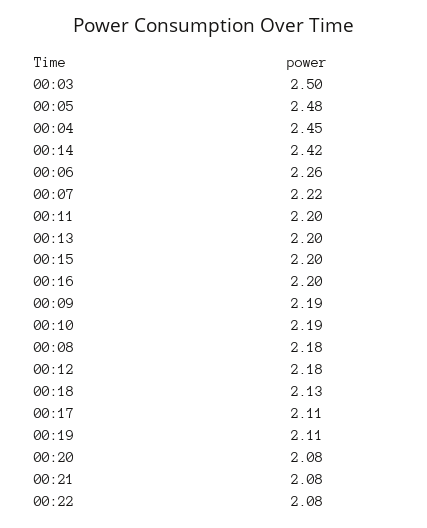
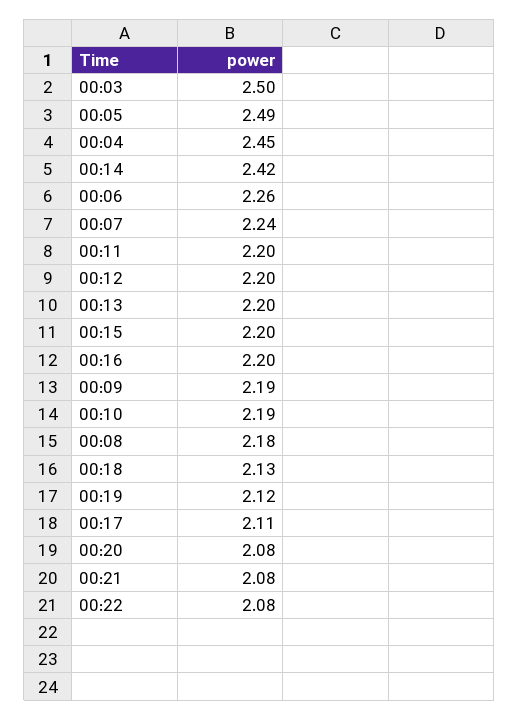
00:05: 2.48 -> 2.49
00:07: 2.22 -> 2.24
00:12: 2.18 -> 2.2
00:19: 2.11 -> 2.12

